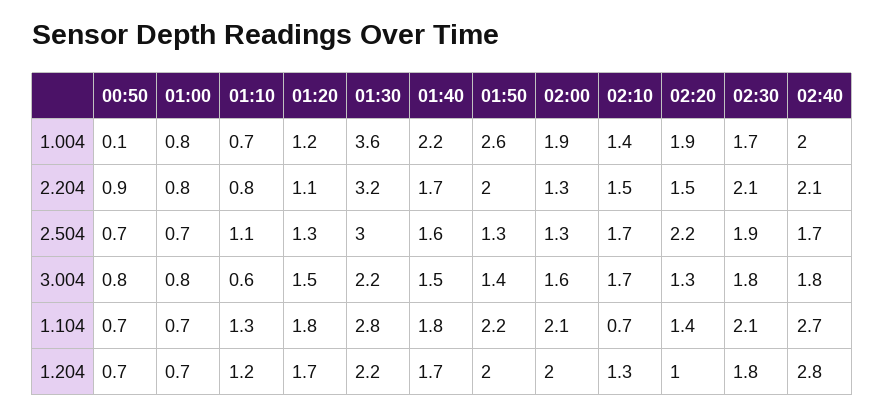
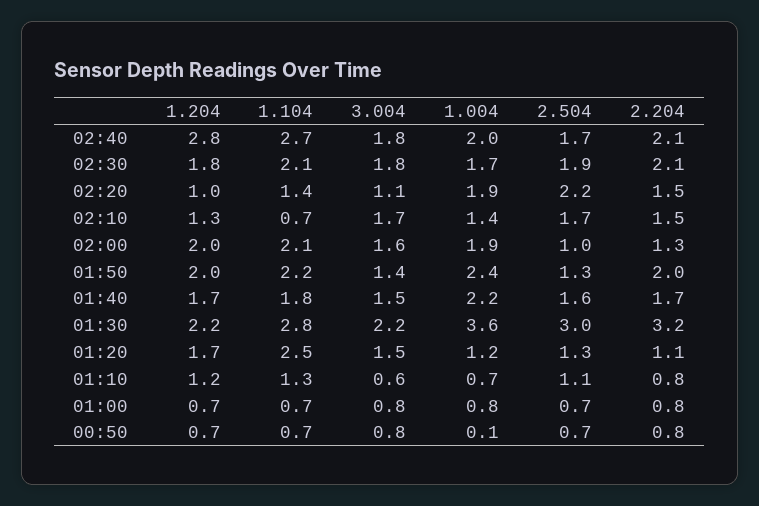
01:50, 1.004: 2.6 -> 2.4
00:50, 2.204: 0.9 -> 0.8
02:00, 2.504: 1.3 -> 1
02:20, 3.004: 1.3 -> 1.1
01:20, 1.104: 1.8 -> 2.5

